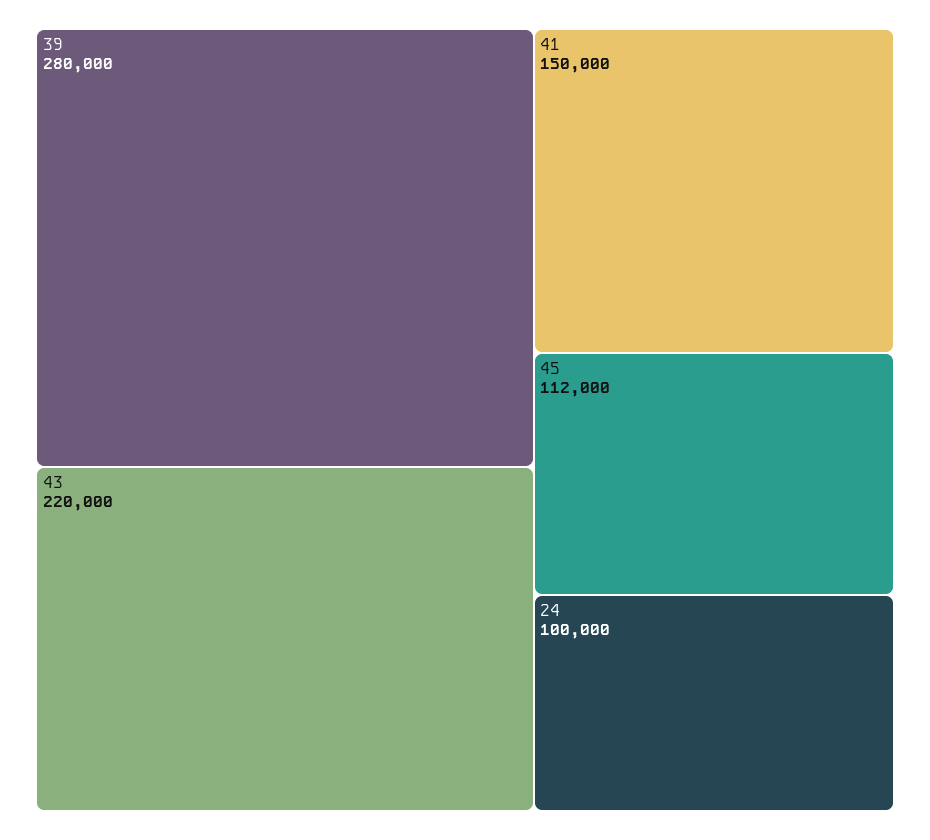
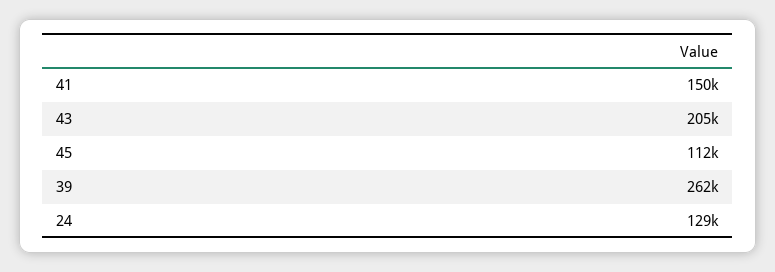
39: 280000 -> 262000
43: 220000 -> 205000
24: 100000 -> 129000

